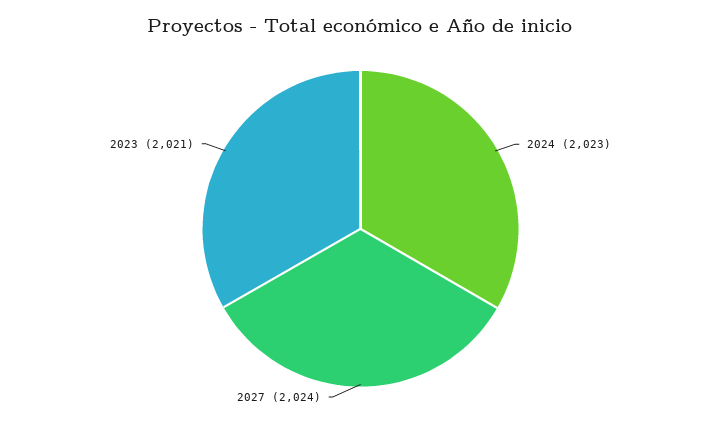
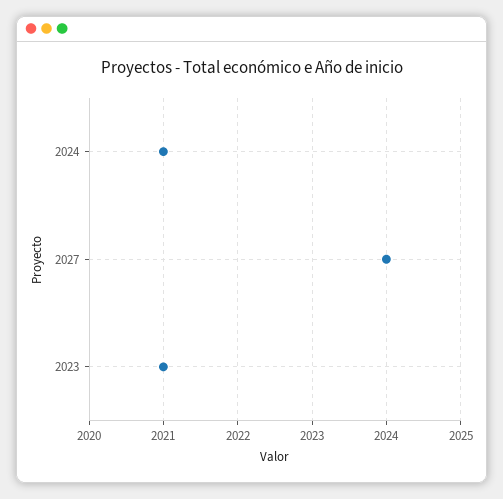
2024: 2023 -> 2021

